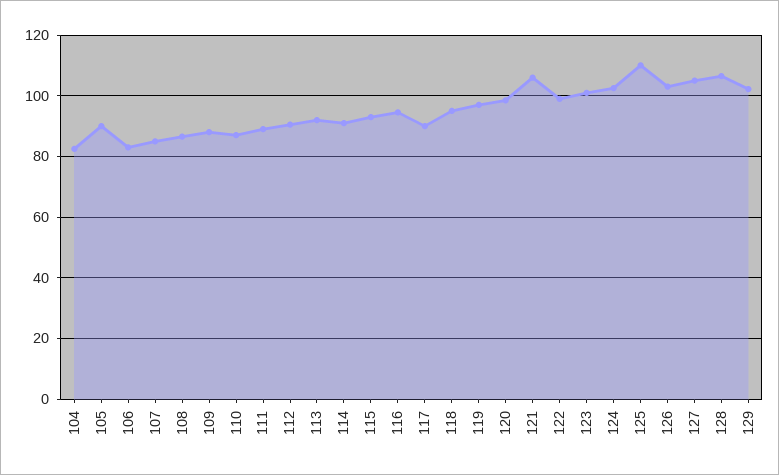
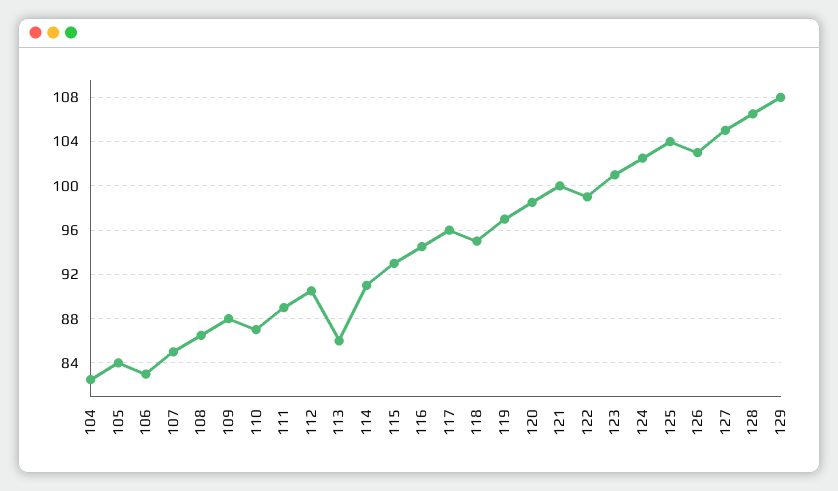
105: 90 -> 84
113: 92 -> 86
117: 90 -> 96
121: 106 -> 100
125: 110 -> 104
129: 102 -> 108

